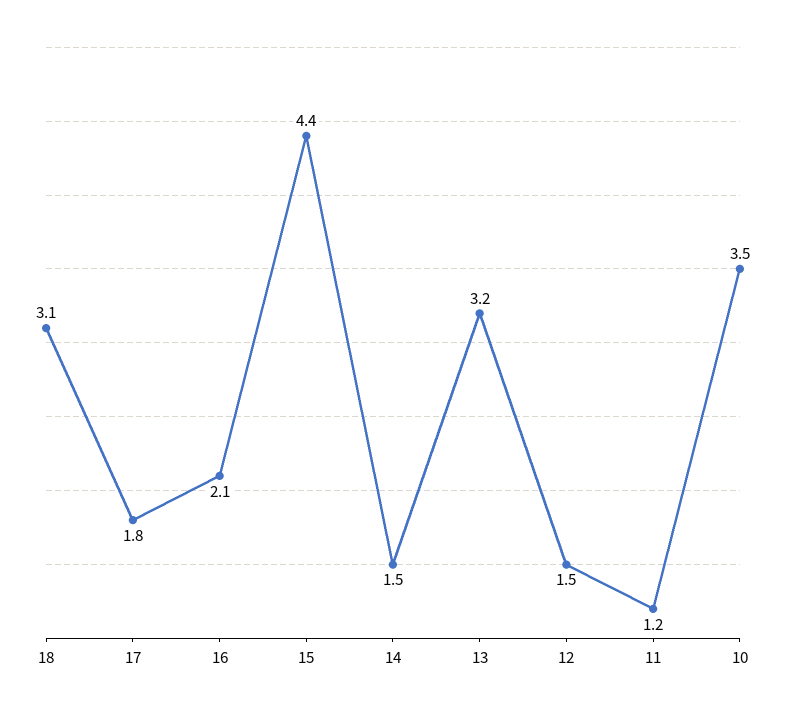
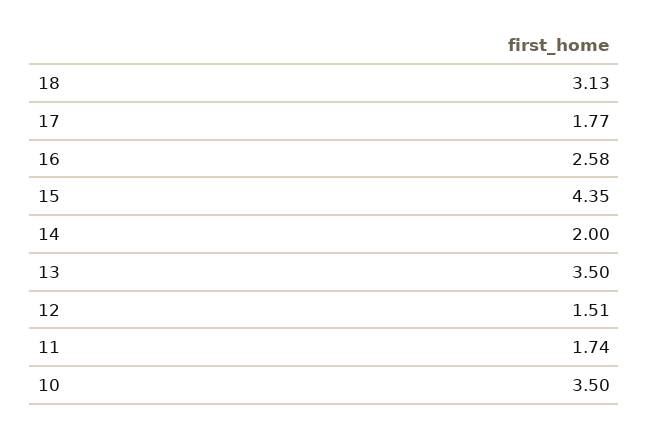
16: 2.1 -> 2.58
14: 1.5 -> 2
13: 3.2 -> 3.5
11: 1.2 -> 1.74

